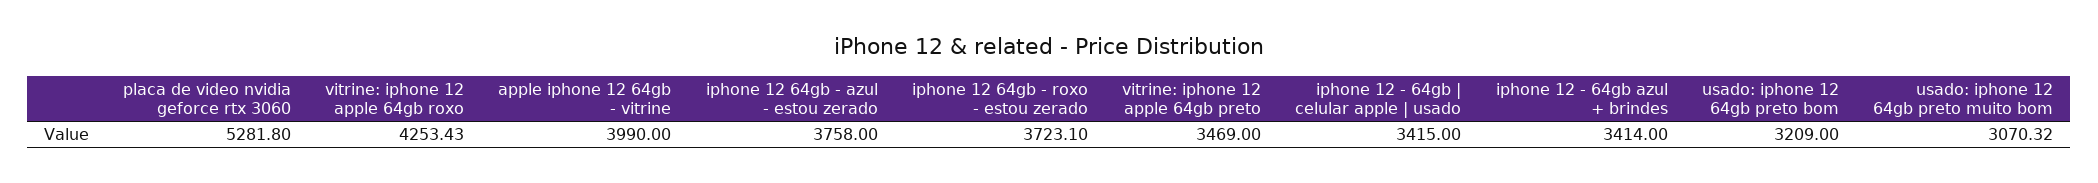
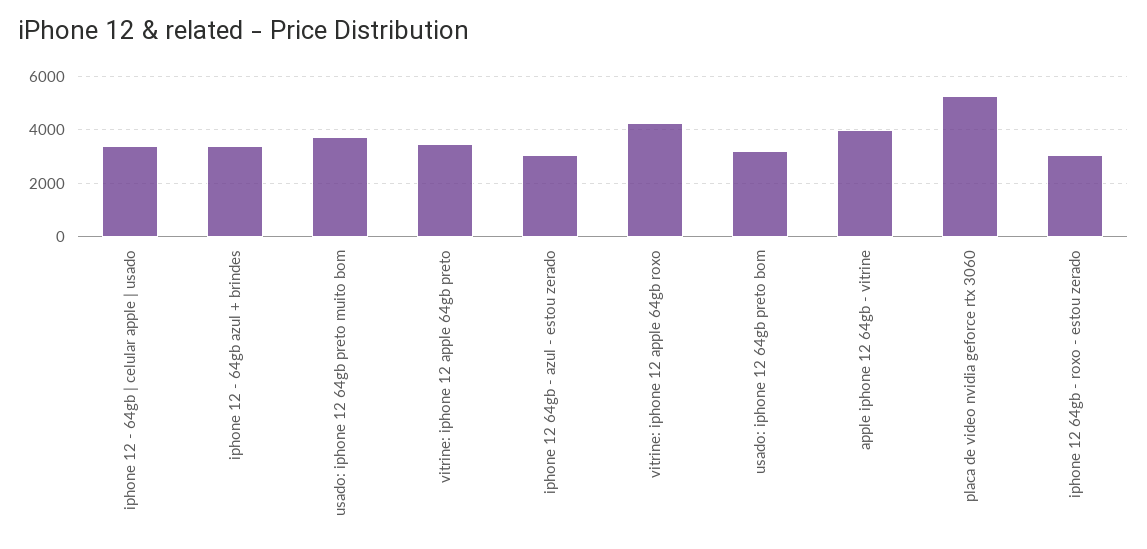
iphone 12 64gb - azul - estou zerado: 3758 -> 3000
iphone 12 64gb - roxo - estou zerado: 3723.1 -> 3000
usado: iphone 12 64gb preto muito bom: 3070.32 -> 3750

